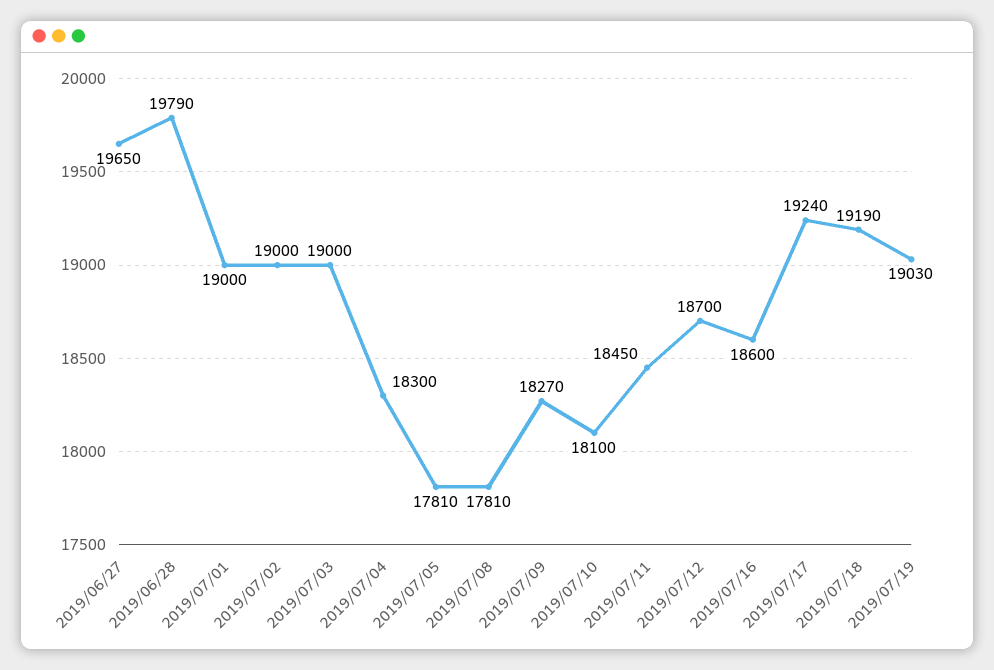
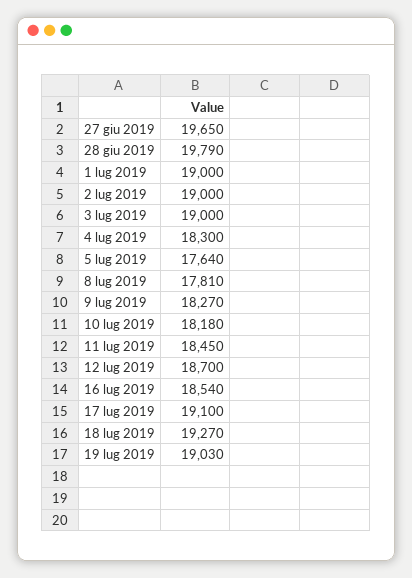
2019/07/05: 17810 -> 17640
2019/07/10: 18100 -> 18180
2019/07/16: 18600 -> 18540
2019/07/17: 19240 -> 19100
2019/07/18: 19190 -> 19270

